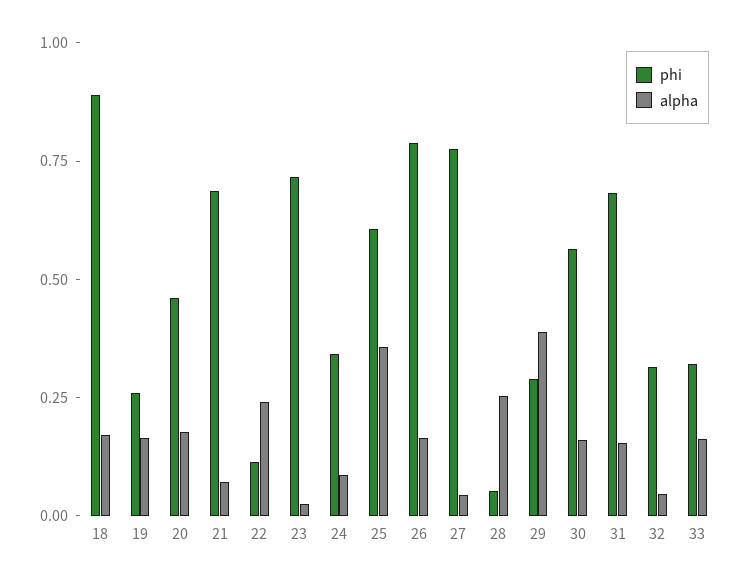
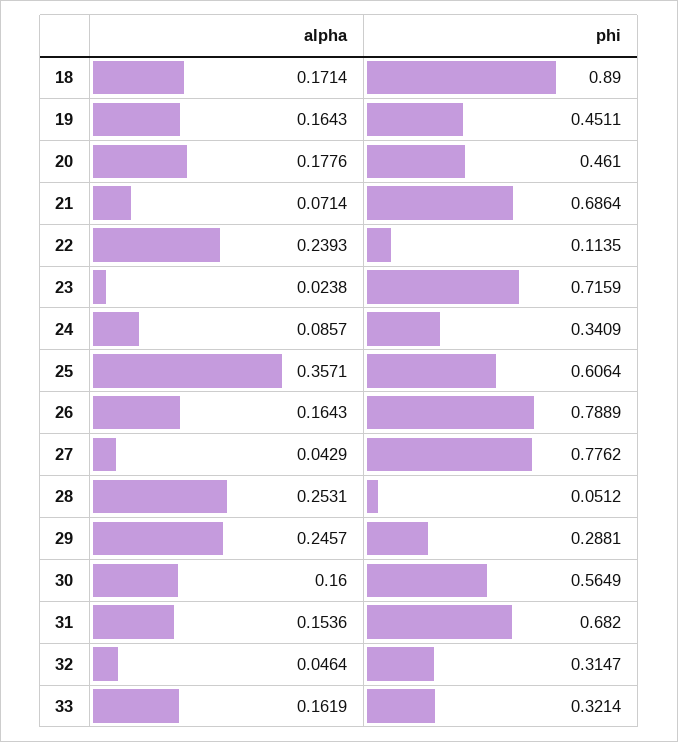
phi, 19: 0.25 -> 0.4511
alpha, 29: 0.4 -> 0.2457

